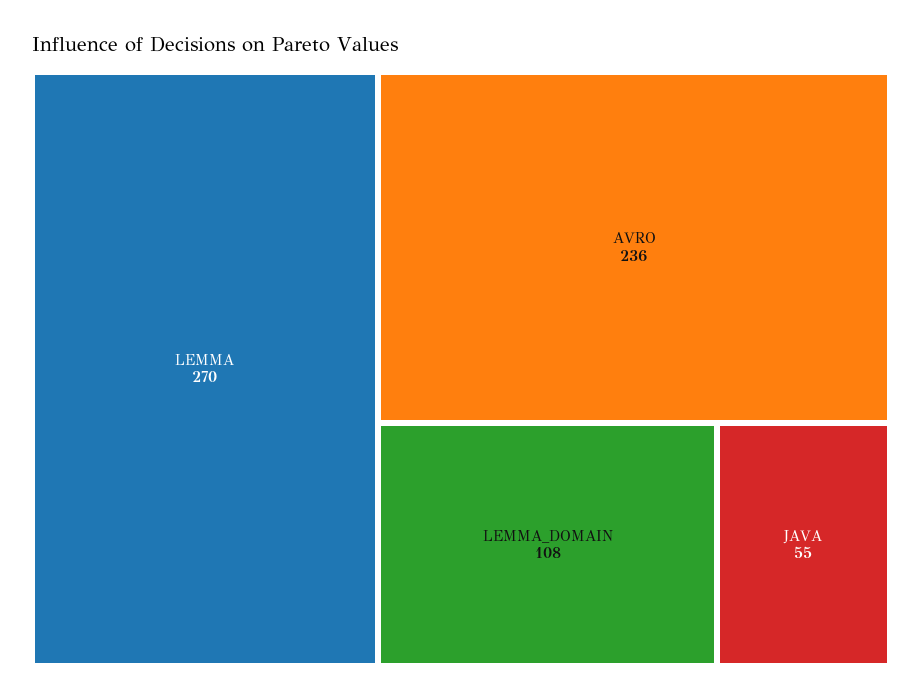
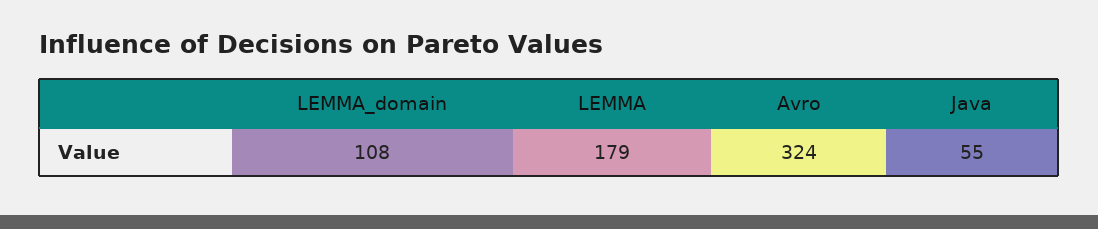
LEMMA: 270 -> 179
AVRO: 236 -> 324

